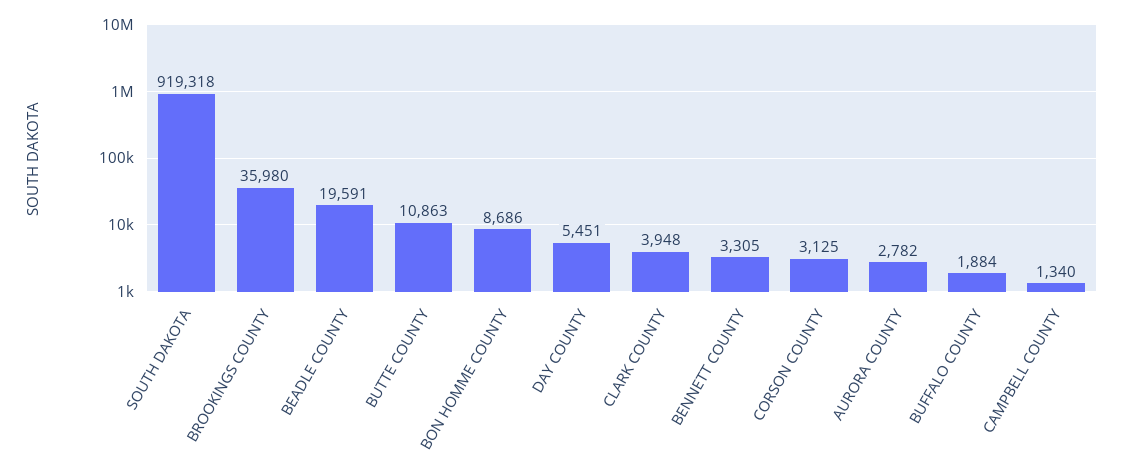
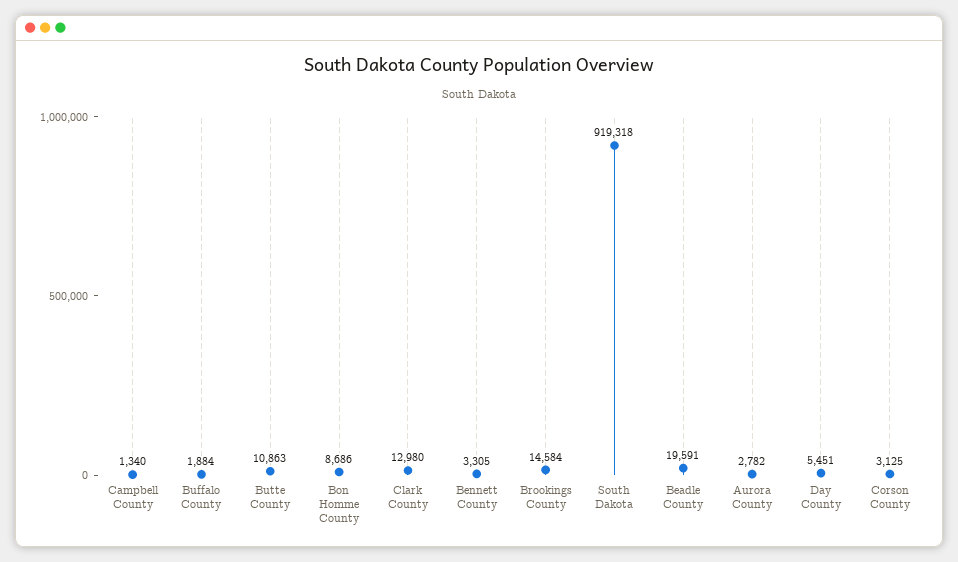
BROOKINGS COUNTY: 35980 -> 14584
CLARK COUNTY: 3948 -> 12980

